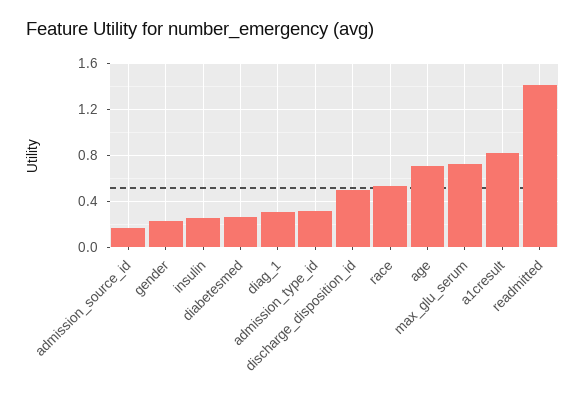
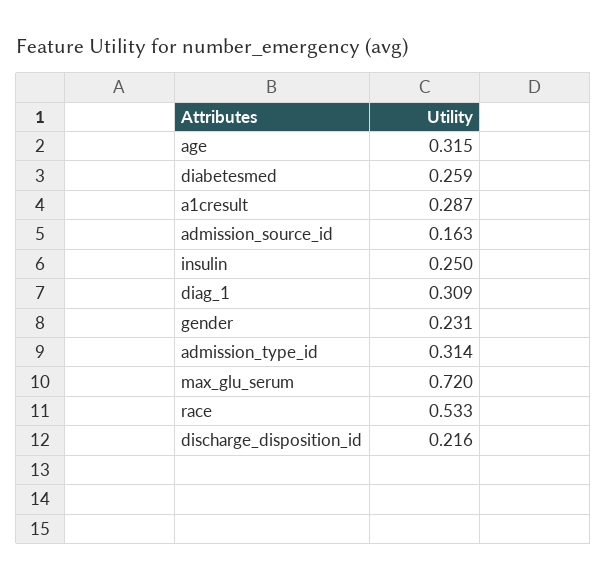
discharge_disposition_id: 0.5 -> 0.216
age: 0.7 -> 0.315
a1cresult: 0.8 -> 0.287
readmitted: 1.4 -> none

